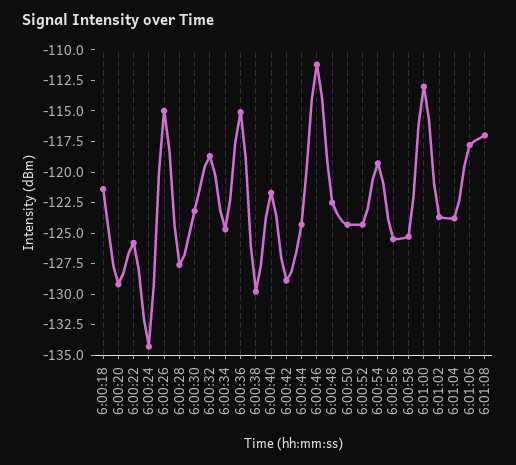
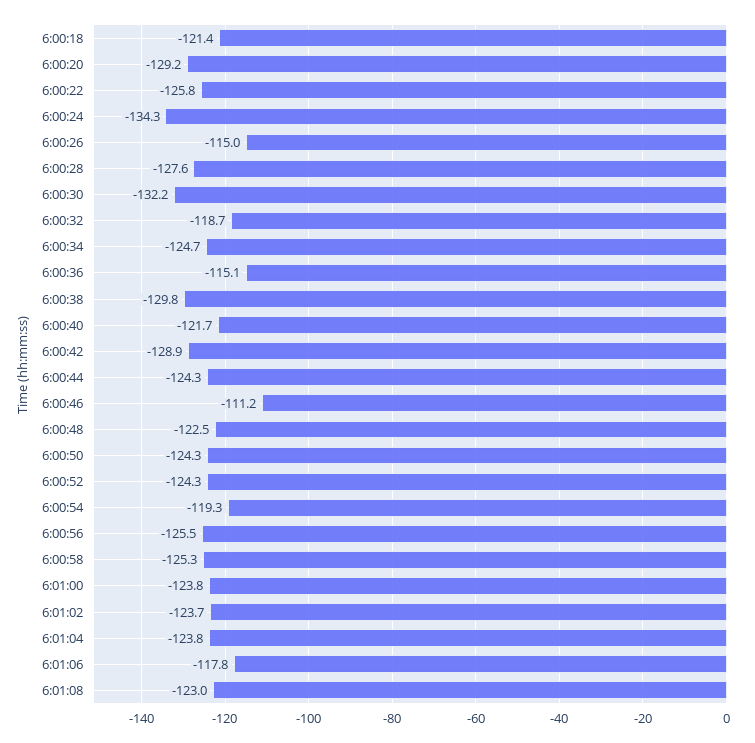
6:00:30: -122.5 -> -132.2
6:01:00: -112.5 -> -123.8
6:01:08: -117.5 -> -123

